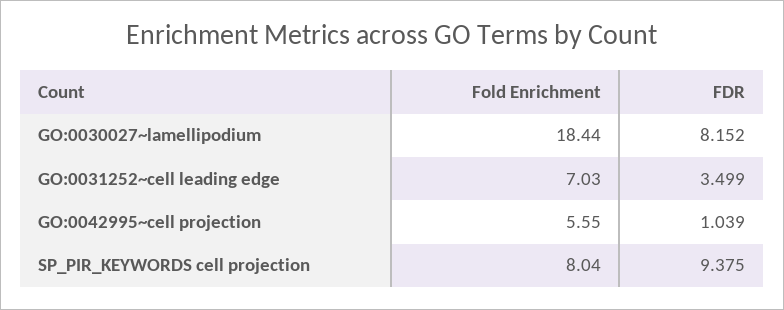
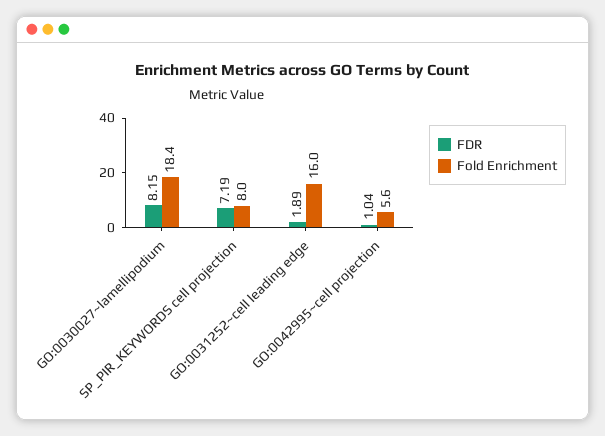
Fold Enrichment, GO:0031252~cell leading edge: 7.03 -> 16
FDR, GO:0031252~cell leading edge: 3.499 -> 1.89
FDR, SP_PIR_KEYWORDS cell projection: 9.375 -> 7.19

